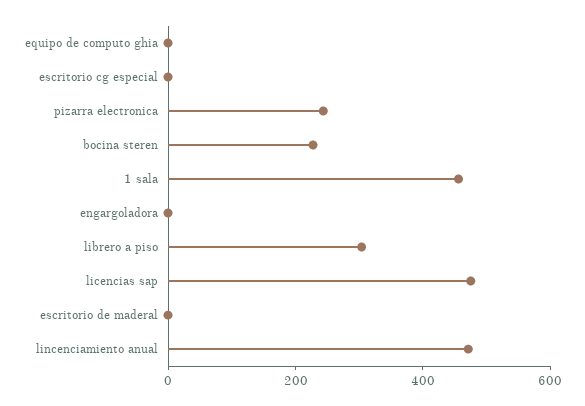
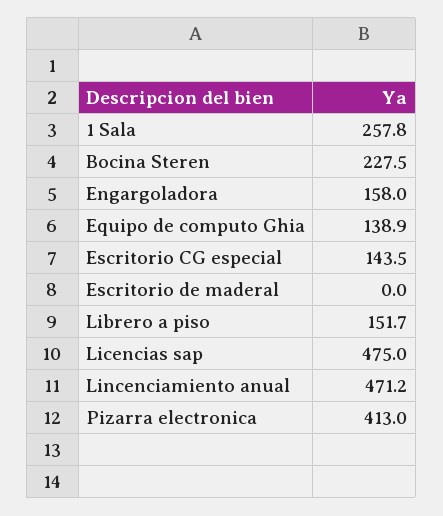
equipo de computo ghia: 0 -> 138.9
escritorio cg especial: 0 -> 143.5
pizarra electronica: 250 -> 413
1 sala: 450 -> 257.8
engargoladora: 0 -> 158
librero a piso: 300 -> 151.7

